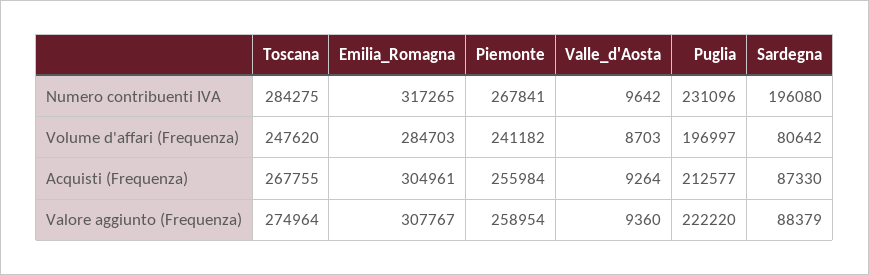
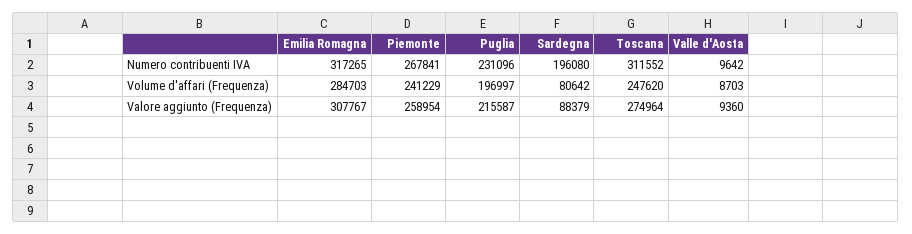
Toscana, Numero contribuenti IVA: 284275 -> 311552
Piemonte, Volume d'affari (Frequenza): 241182 -> 241229
Toscana, Acquisti (Frequenza): 267755 -> none
Emilia_Romagna, Acquisti (Frequenza): 304961 -> none
Piemonte, Acquisti (Frequenza): 255984 -> none
Valle_d'Aosta, Acquisti (Frequenza): 9264 -> none
Puglia, Acquisti (Frequenza): 212577 -> none
Sardegna, Acquisti (Frequenza): 87330 -> none
Puglia, Valore aggiunto (Frequenza): 222220 -> 215587

